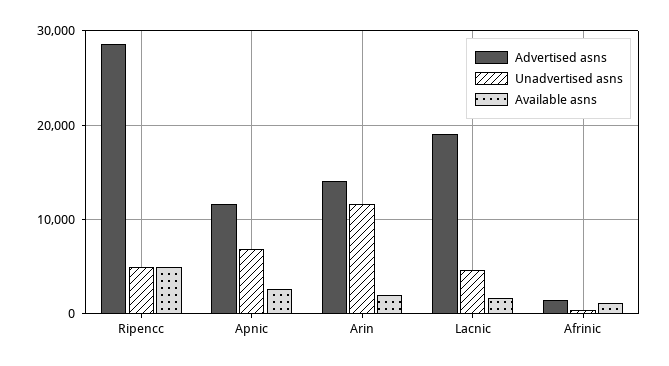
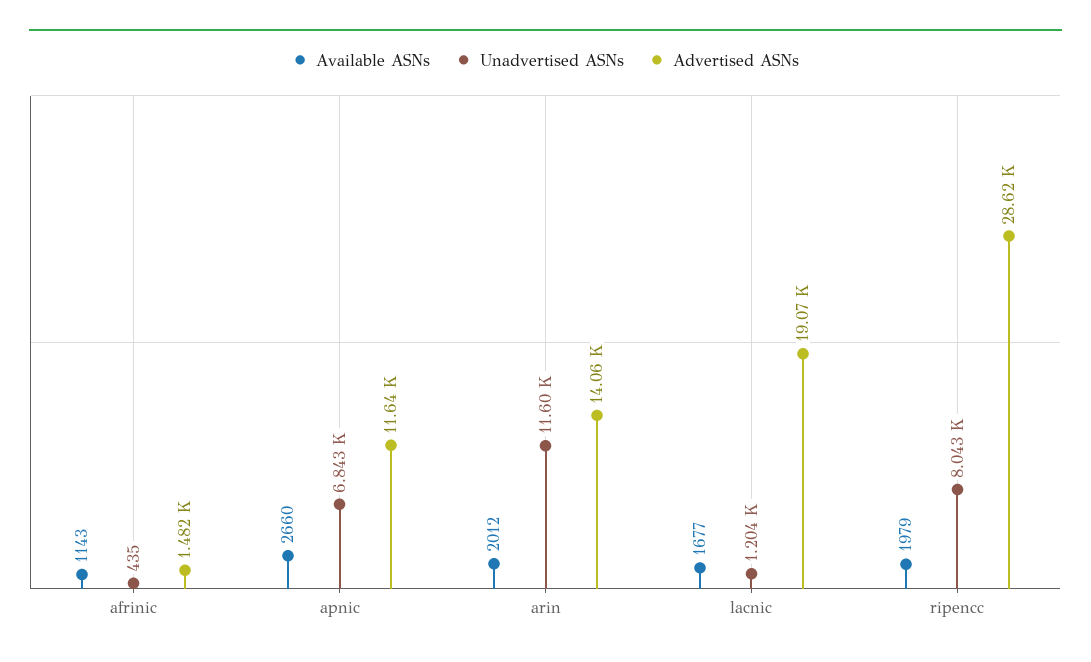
Unadvertised asns, Ripencc: 5000 -> 8043
Available asns, Ripencc: 5000 -> 1979
Unadvertised asns, Lacnic: 5000 -> 1204

